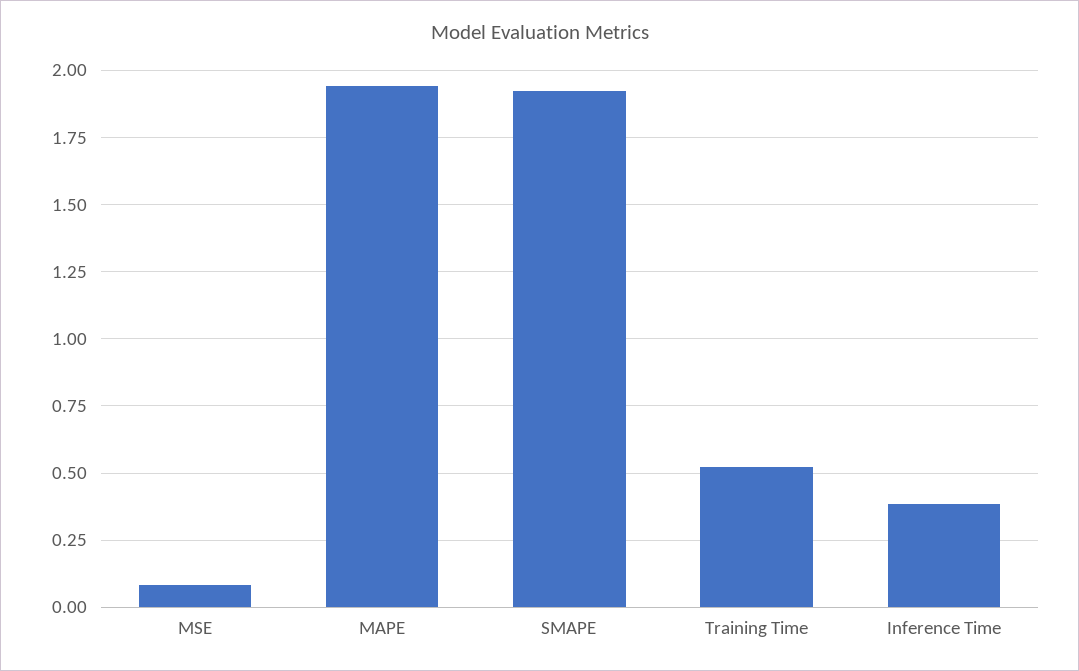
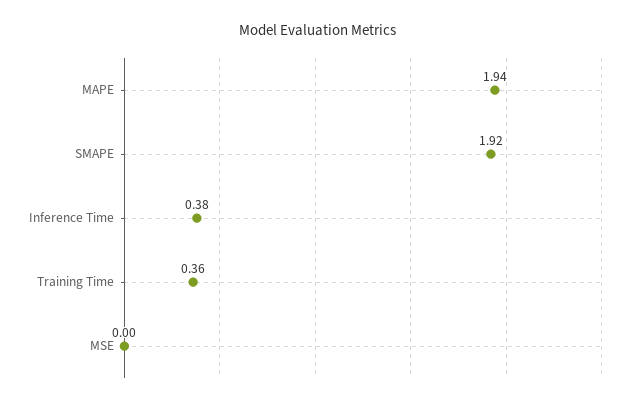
MSE: 0.075 -> 0
Training Time: 0.525 -> 0.36

